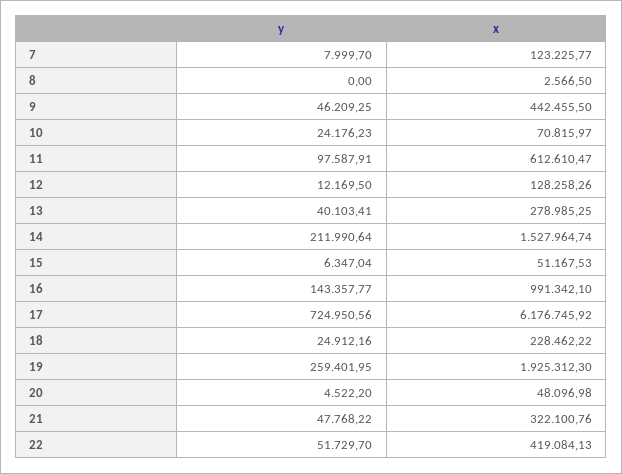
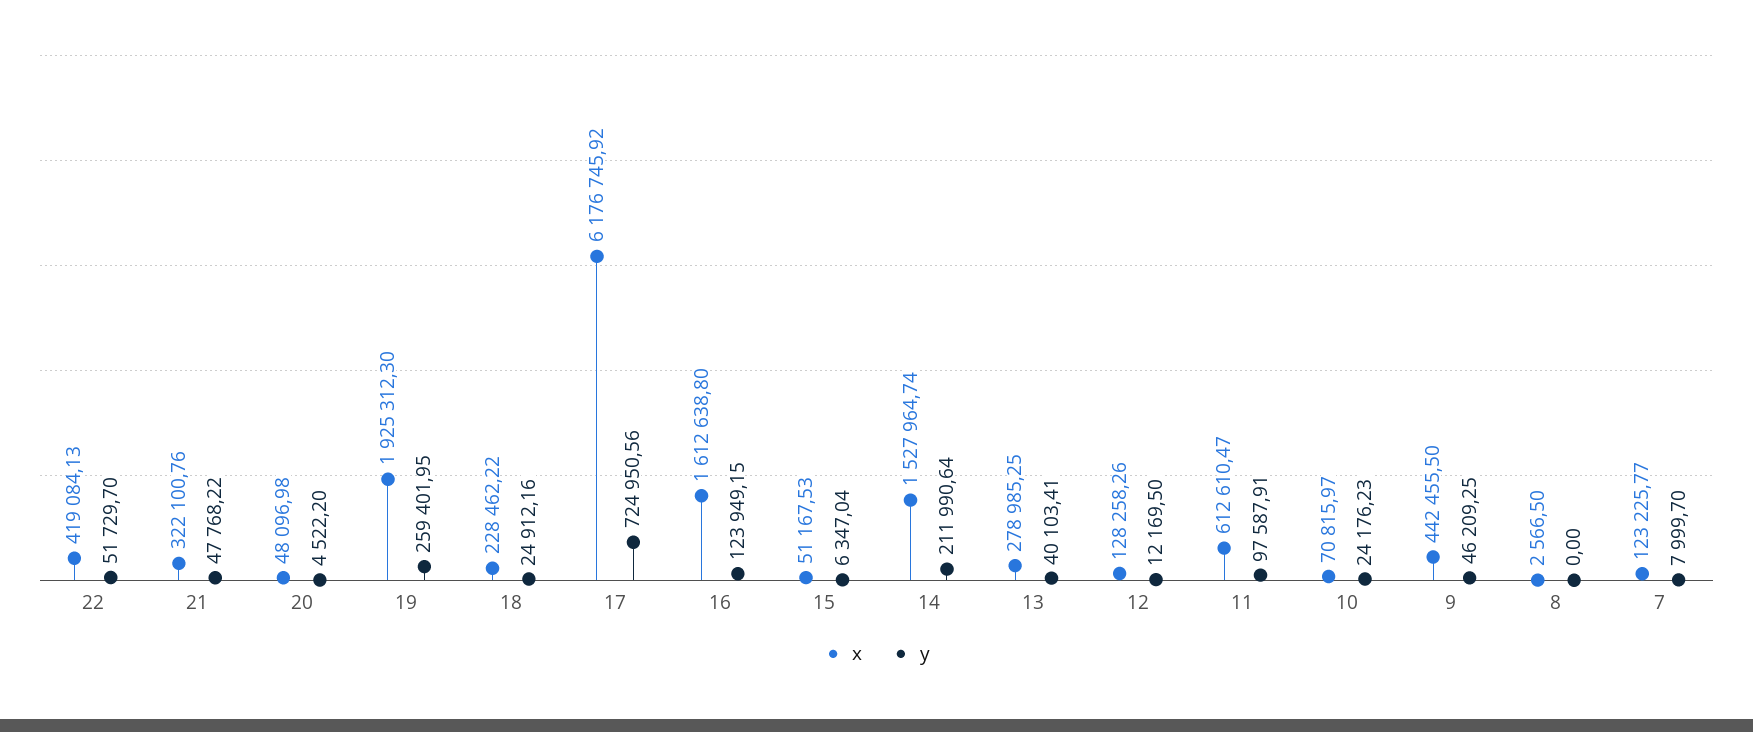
y, 16: 143357.77 -> 123949.15
x, 16: 991342.1 -> 1612638.8

